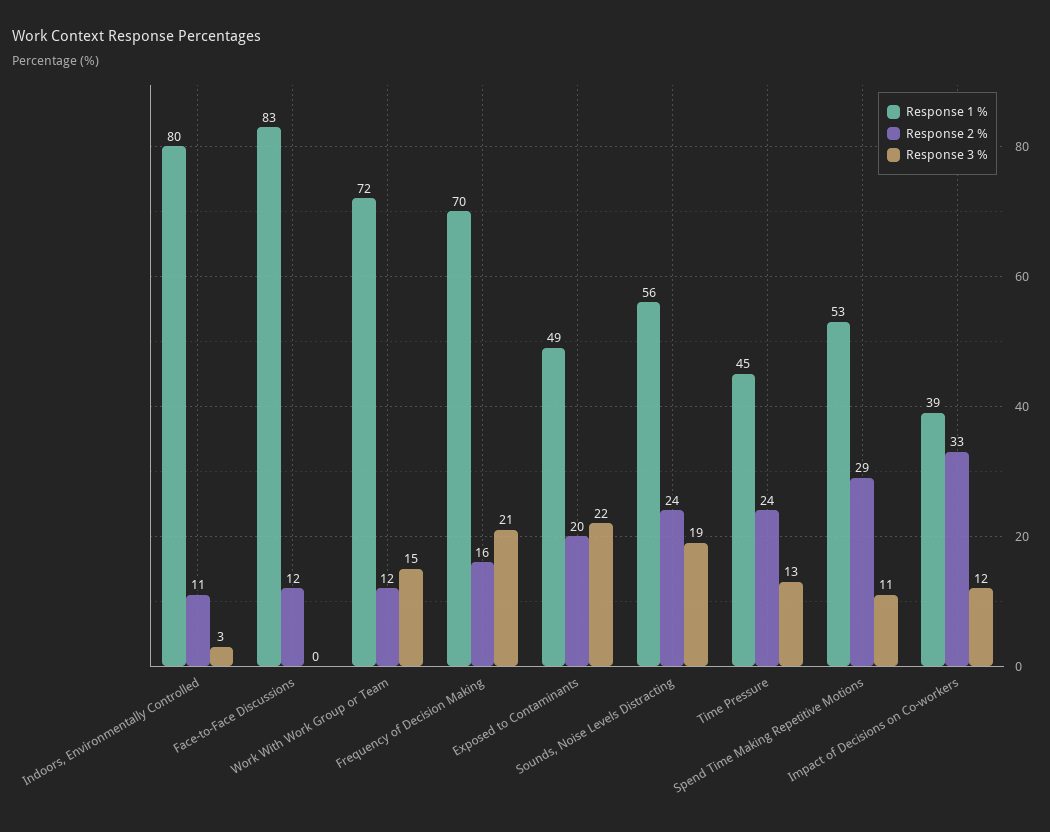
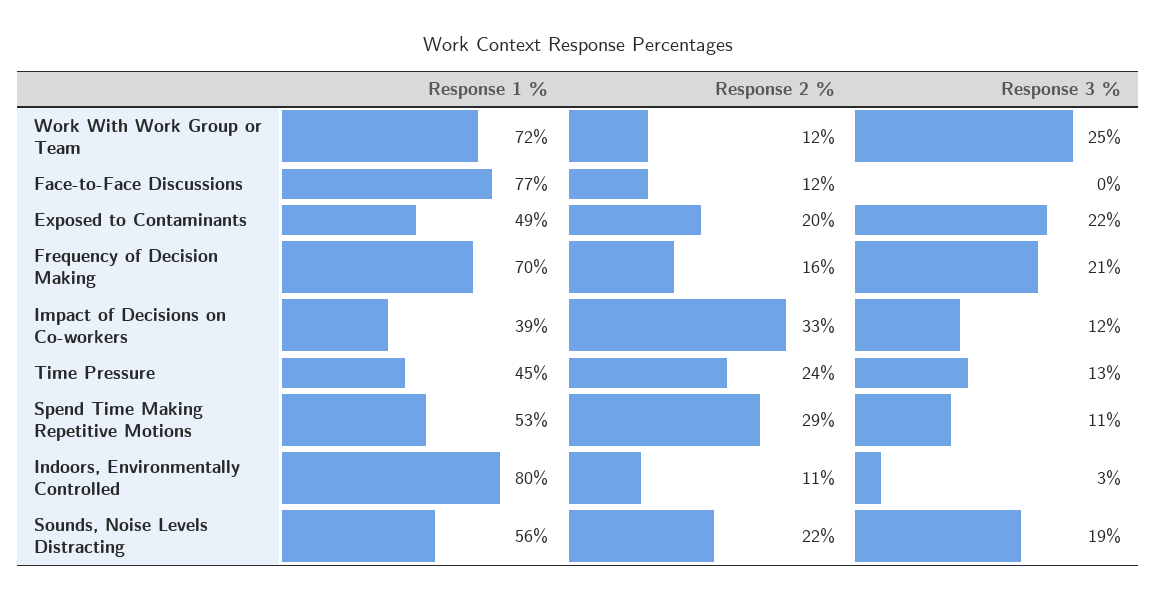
Response 1 %, Face-to-Face Discussions: 83 -> 77
Response 3 %, Work With Work Group or Team: 15 -> 25
Response 2 %, Sounds, Noise Levels Distracting: 24 -> 22

